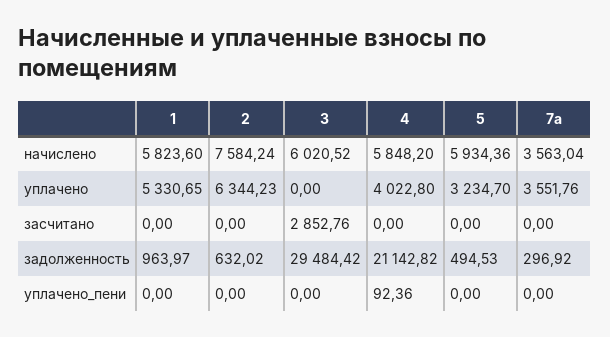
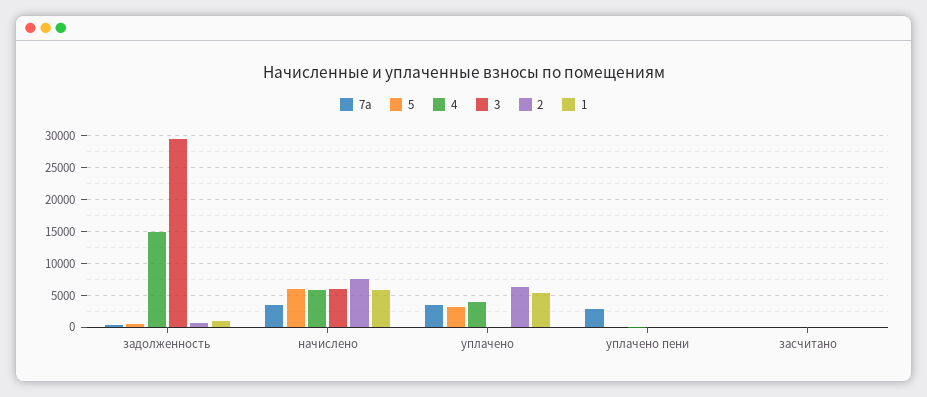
3, засчитано: 2852.76 -> 0
4, задолженность: 21142.82 -> 15000
7a, уплачено_пени: 0 -> 3000

